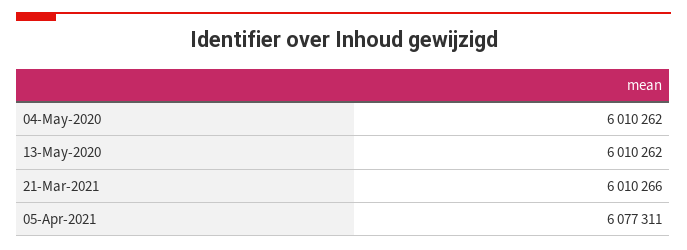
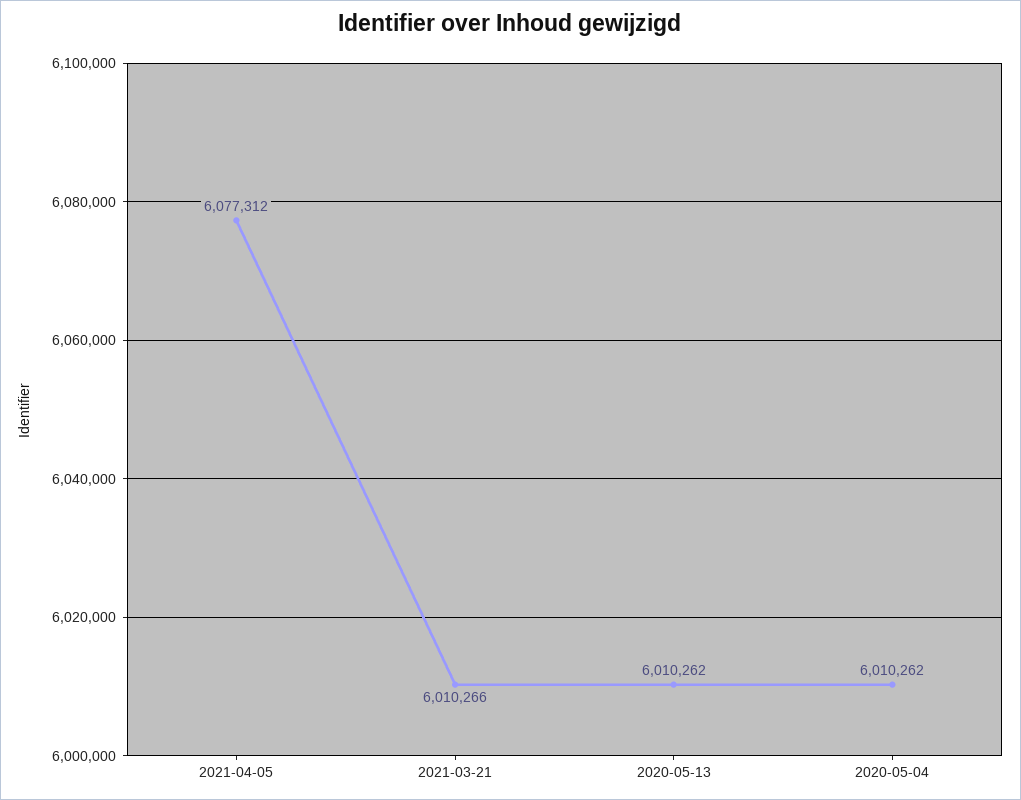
05-Apr-2021: 6077311 -> 6077312

